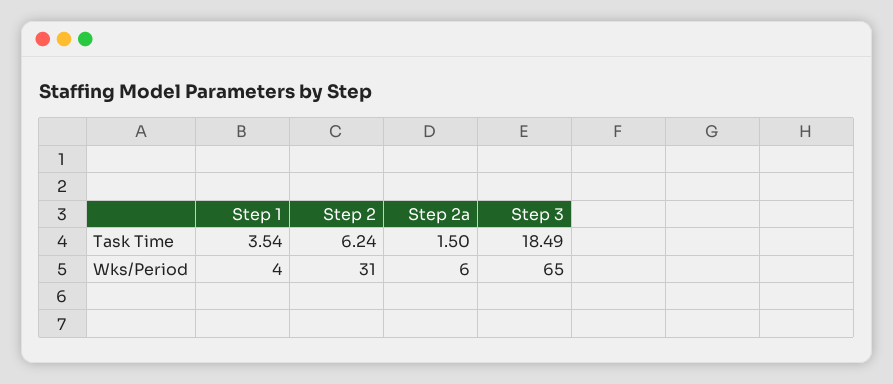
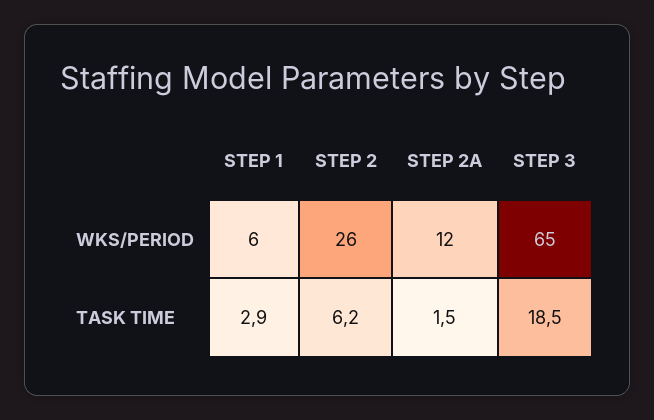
Step 1, Task Time: 3.54 -> 2.9
Step 1, Wks/Period: 4 -> 6
Step 2, Wks/Period: 31 -> 26
Step 2a, Wks/Period: 6 -> 12

